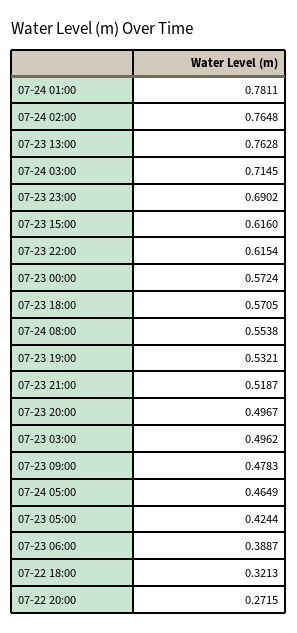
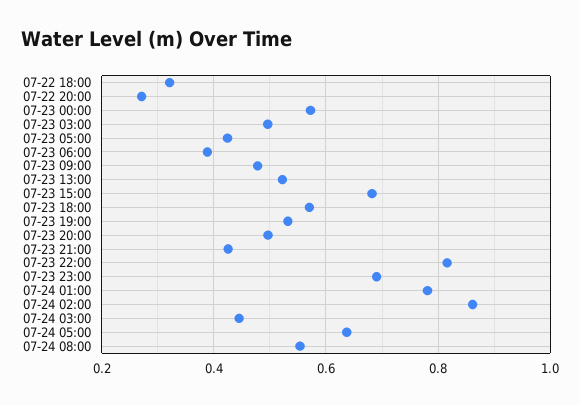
07-24 02:00: 0.7648 -> 0.86
07-23 13:00: 0.7628 -> 0.52
07-24 03:00: 0.7145 -> 0.44
07-23 15:00: 0.616 -> 0.68
07-23 22:00: 0.6154 -> 0.82
07-23 21:00: 0.5187 -> 0.42
07-24 05:00: 0.4649 -> 0.64

